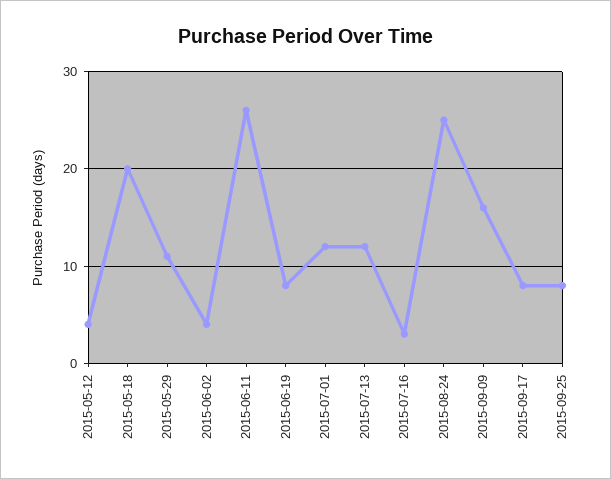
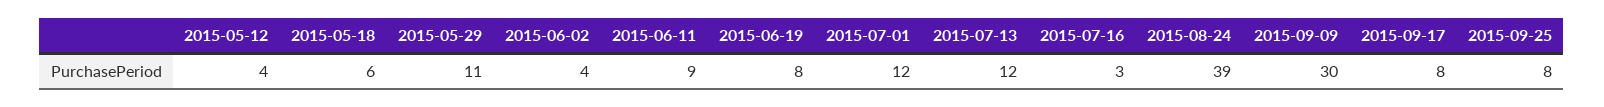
2015-05-18: 20 -> 6
2015-06-11: 26 -> 9
2015-08-24: 25 -> 39
2015-09-09: 16 -> 30

